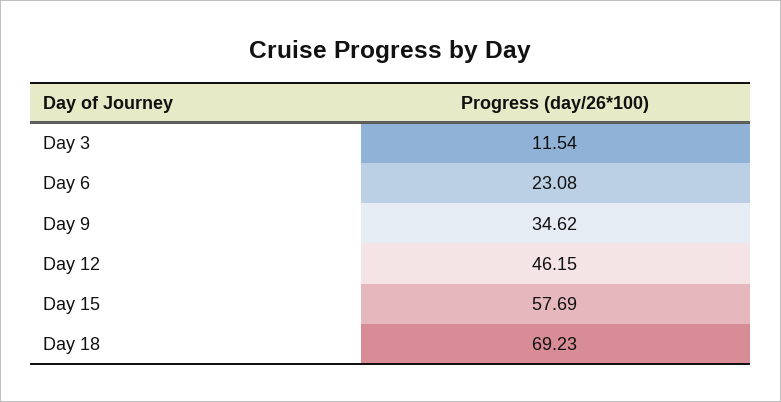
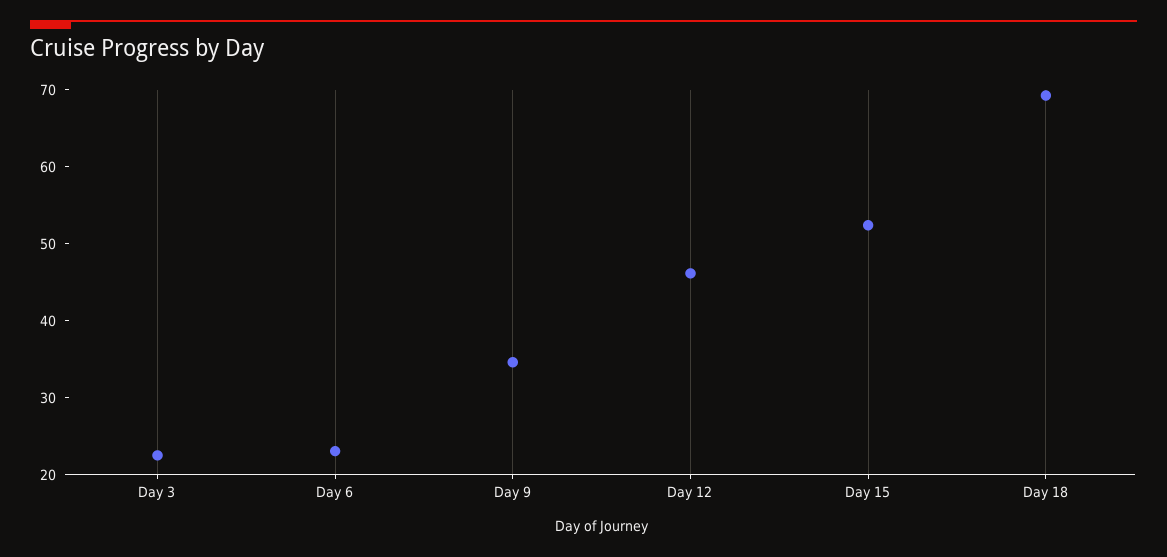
Day 3: 11.54 -> 22
Day 15: 57.69 -> 52

